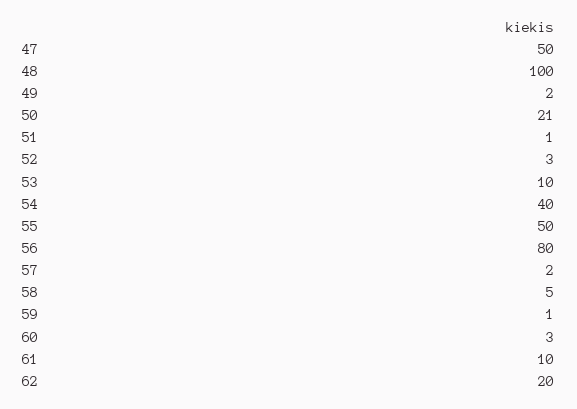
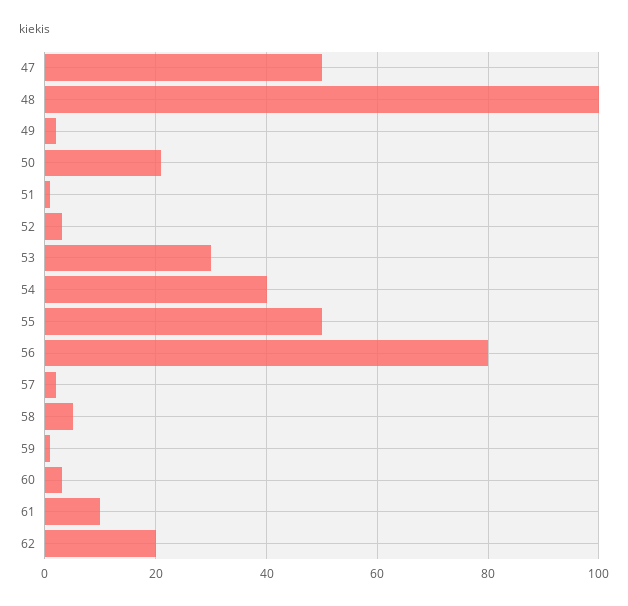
53: 10 -> 30

